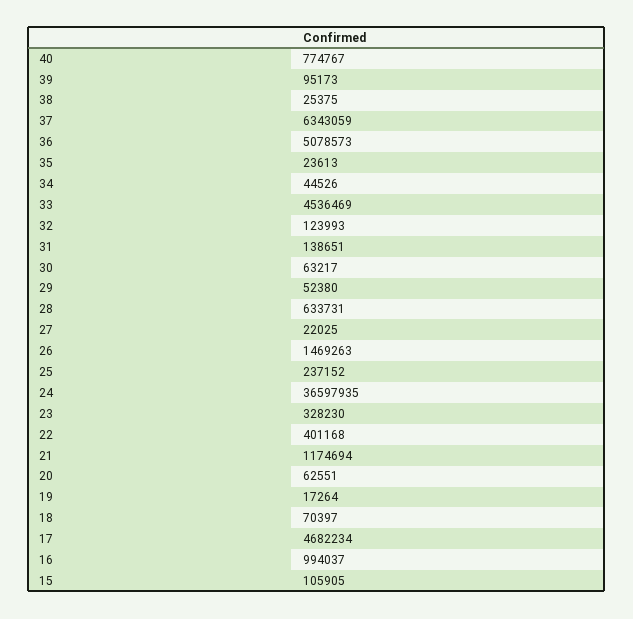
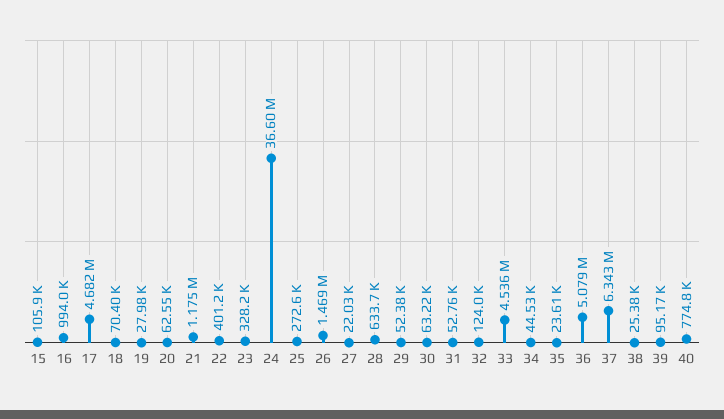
31: 138651 -> 52760
25: 237152 -> 272600
19: 17264 -> 27980

